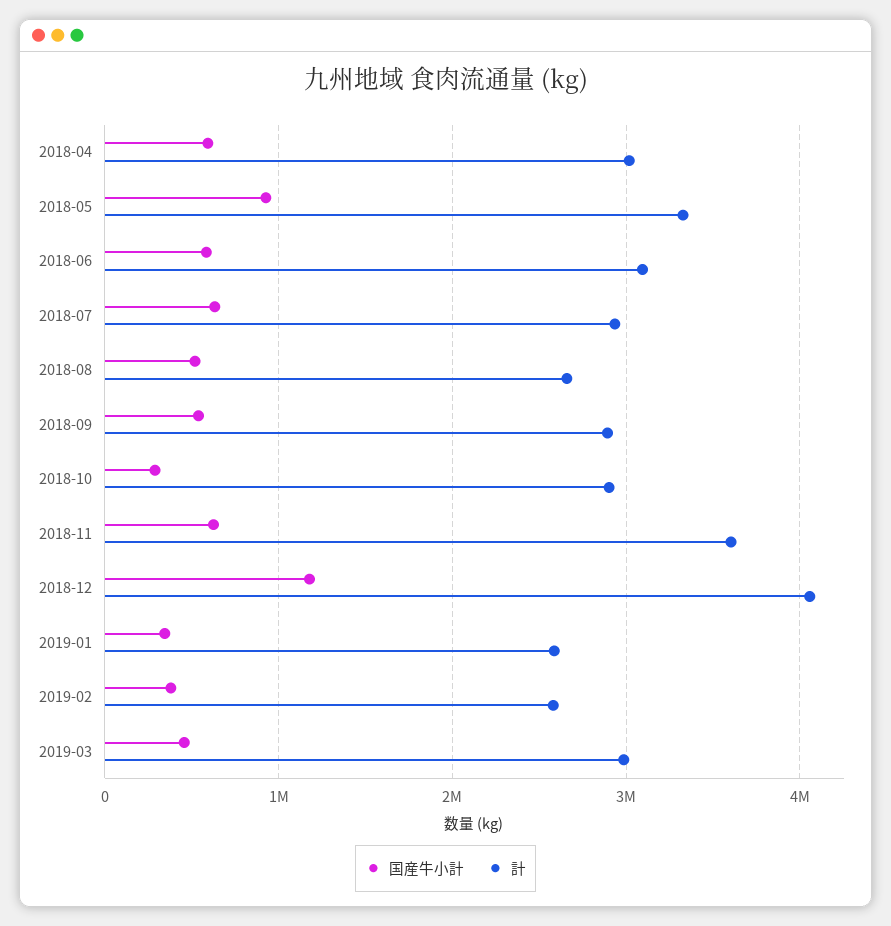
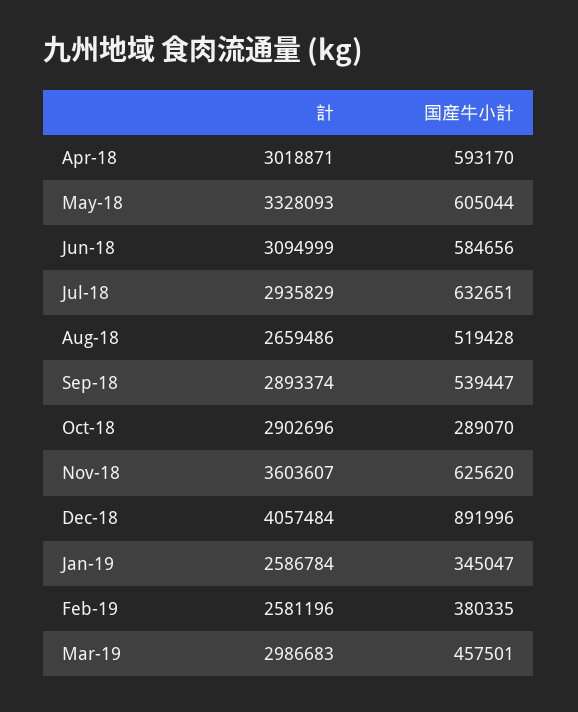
国産牛小計, 2018-05: 900000 -> 605044
国産牛小計, 2018-12: 1200000 -> 891996

